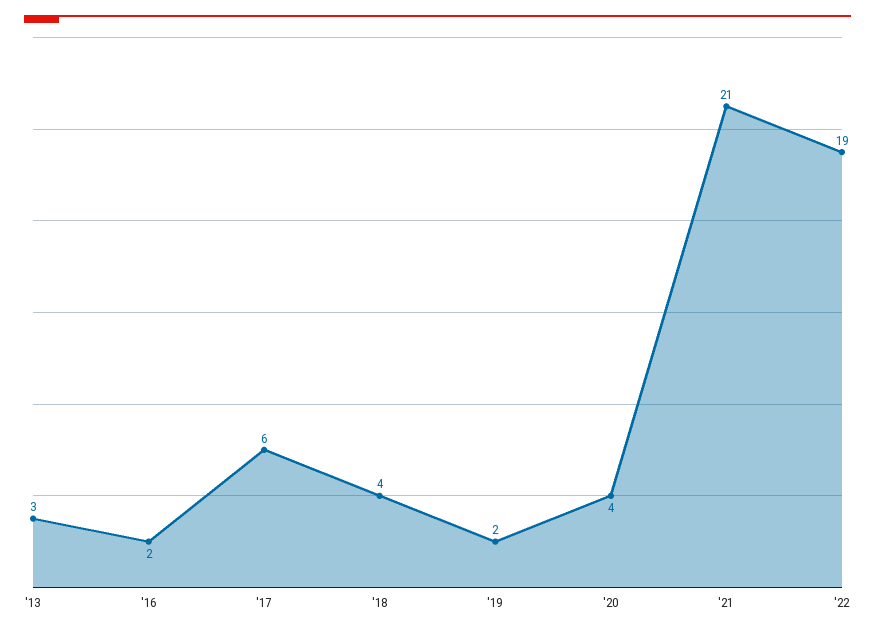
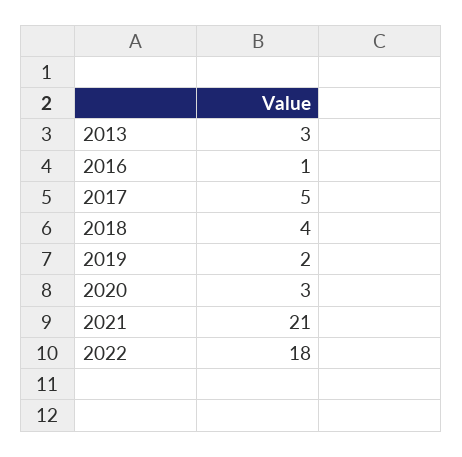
'16: 2 -> 1
'17: 6 -> 5
'20: 4 -> 3
'22: 19 -> 18

